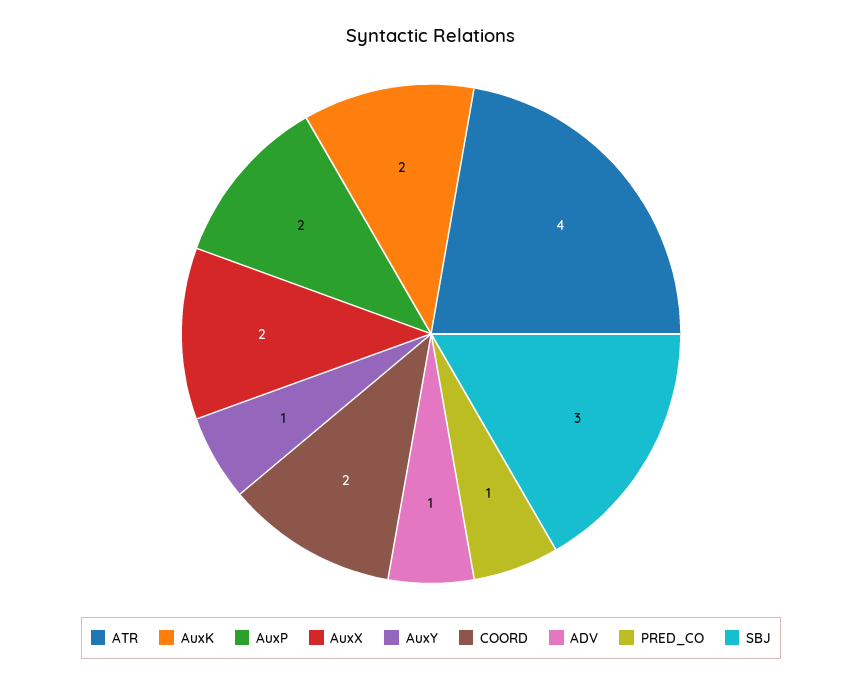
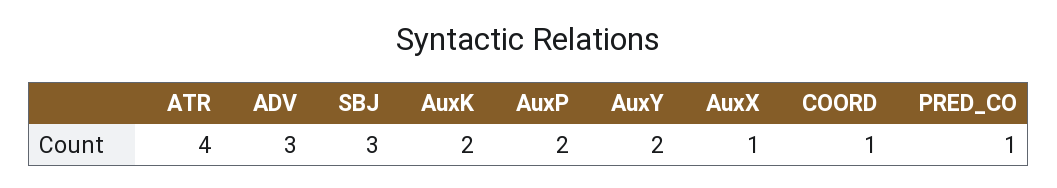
AuxX: 2 -> 1
AuxY: 1 -> 2
COORD: 2 -> 1
ADV: 1 -> 3

